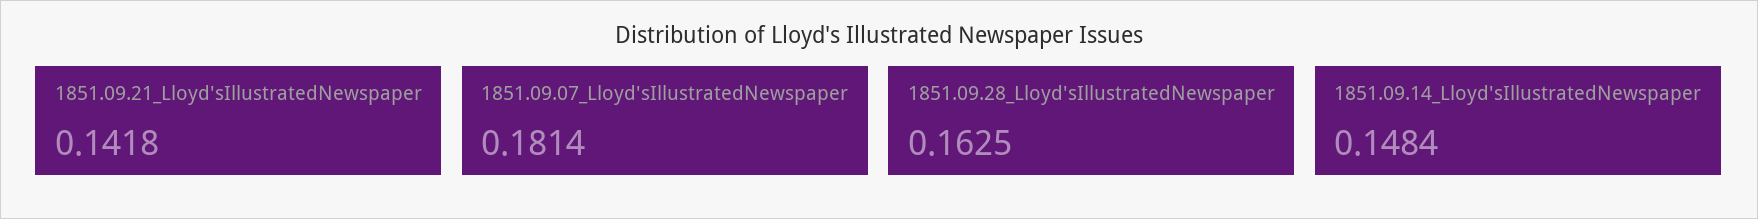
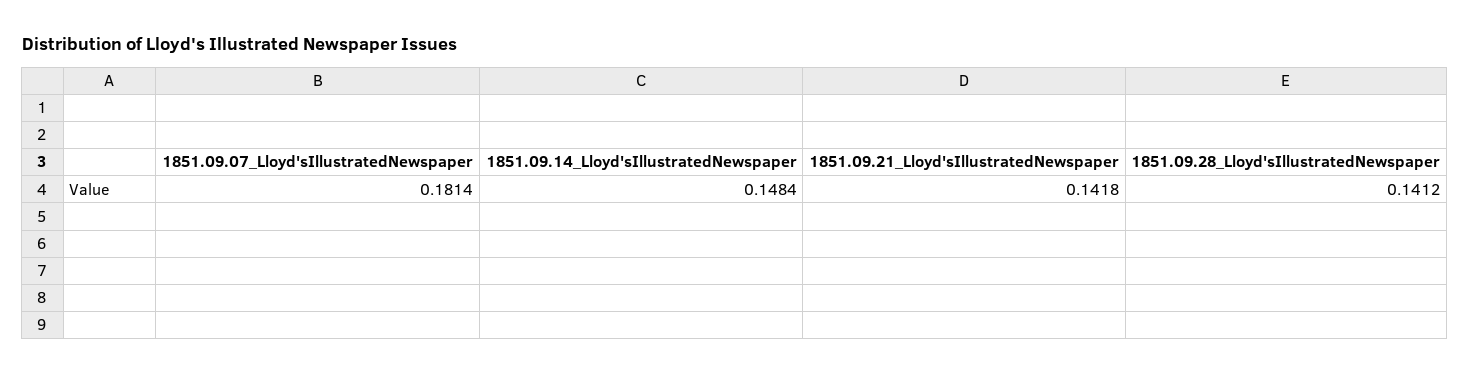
1851.09.28_Lloyd'sIllustratedNewspaper: 0.1625 -> 0.1412

